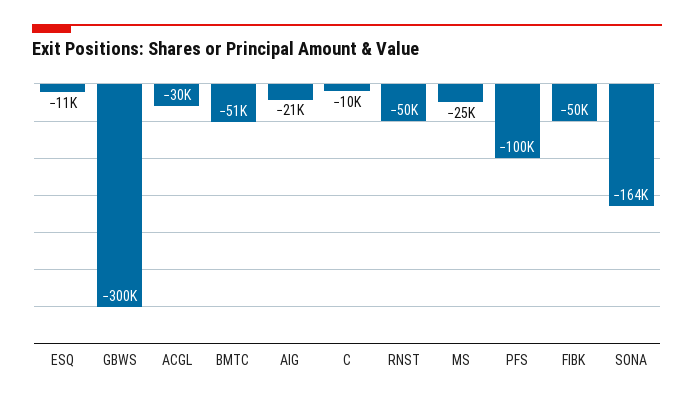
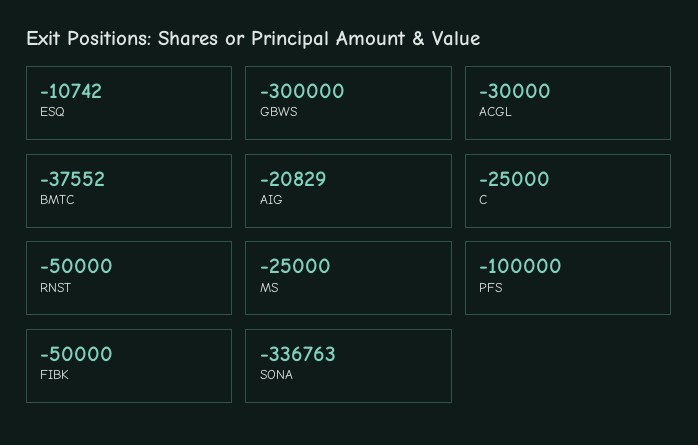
BMTC: -51000 -> -37552
C: -10000 -> -25000
SONA: -164000 -> -336763

